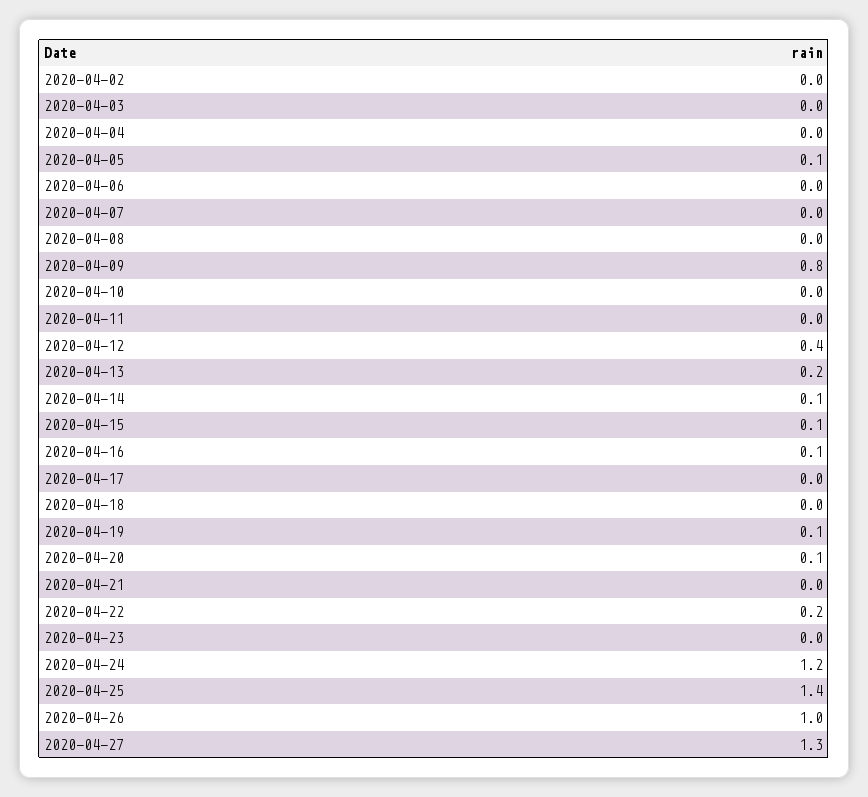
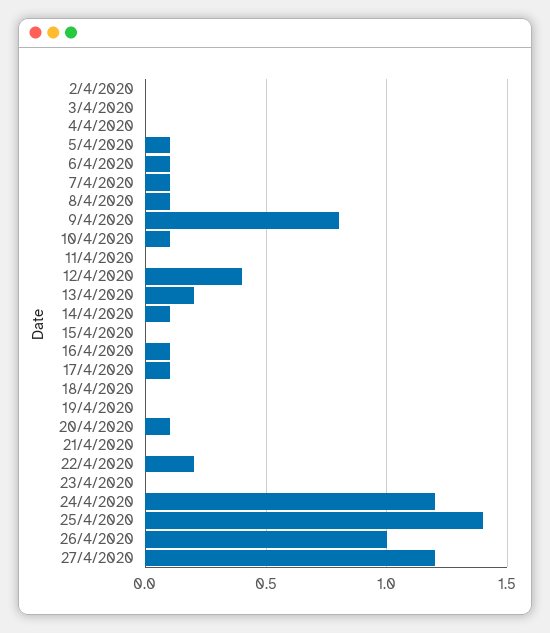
2020-04-06: 0 -> 0.1
2020-04-07: 0 -> 0.1
2020-04-08: 0 -> 0.1
2020-04-10: 0 -> 0.1
2020-04-15: 0.1 -> 0
2020-04-17: 0 -> 0.1
2020-04-19: 0.1 -> 0
2020-04-27: 1.3 -> 1.2

